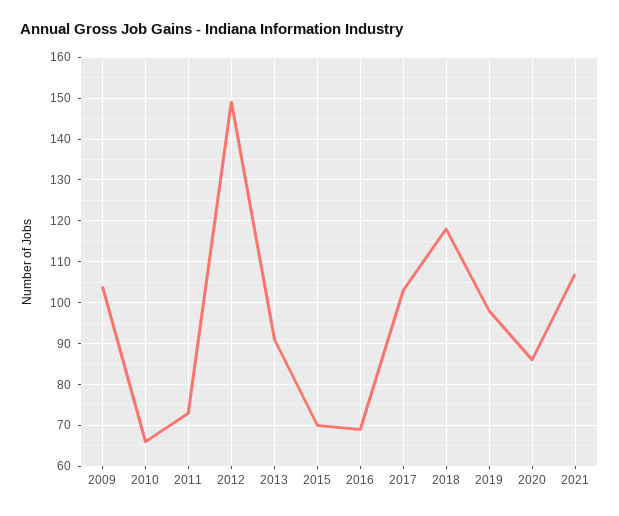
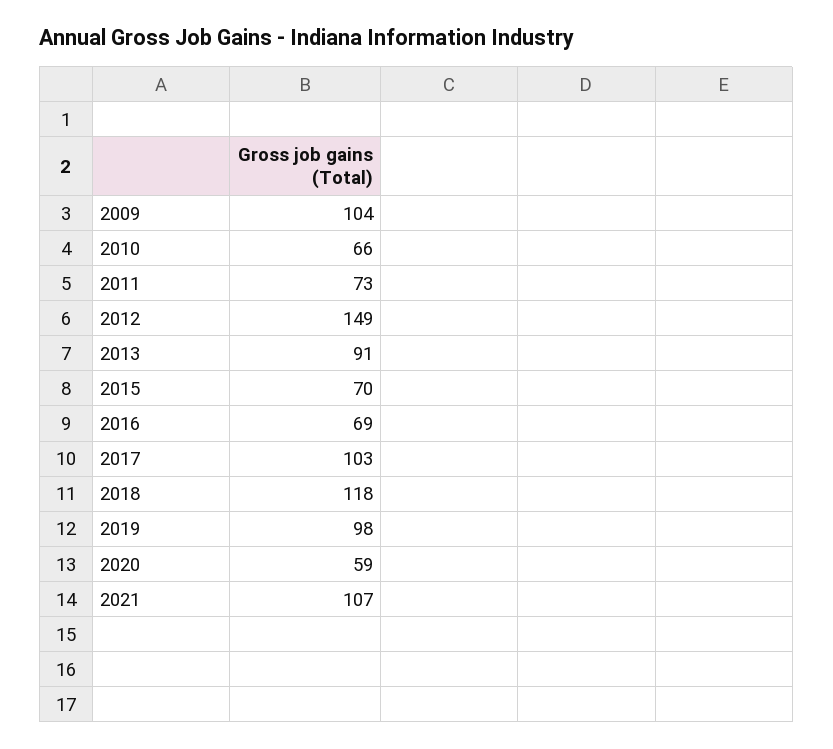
2020: 85 -> 59

